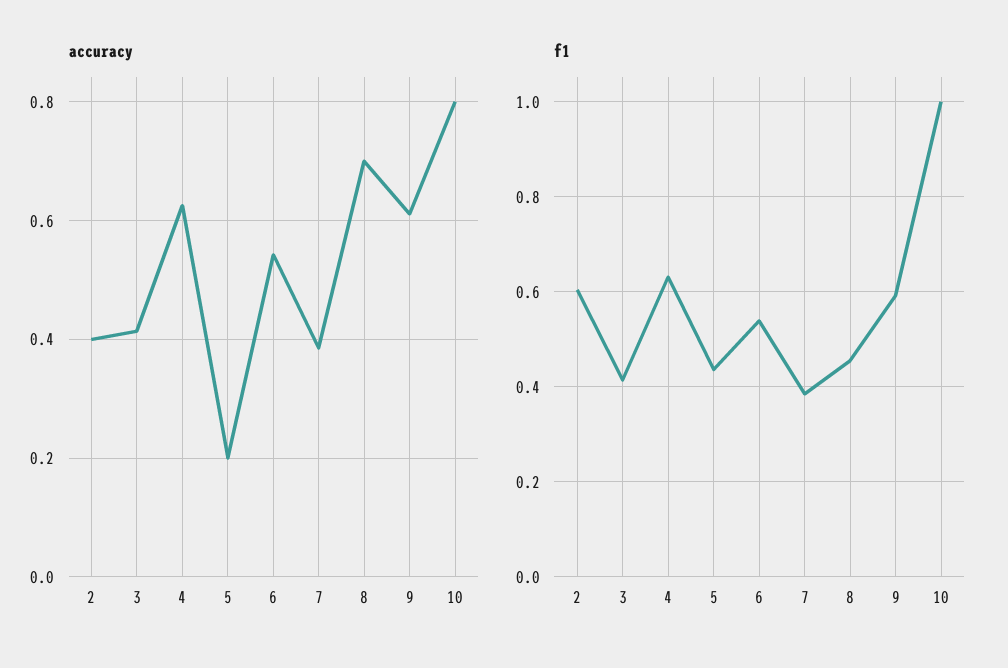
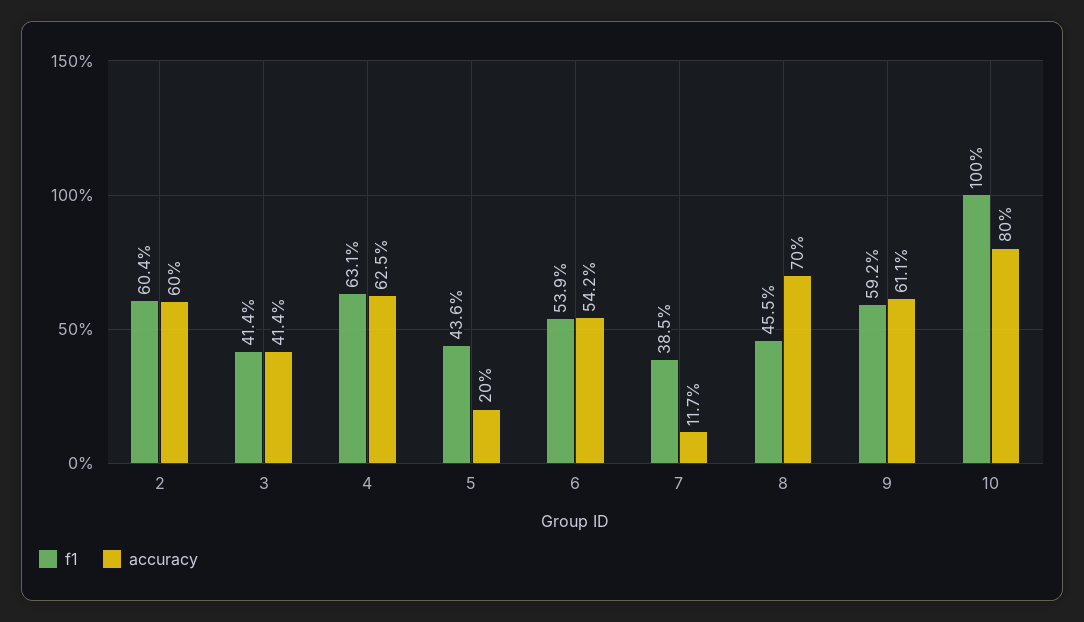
accuracy, 2: 0.4 -> 0.6
accuracy, 7: 0.38 -> 0.117

